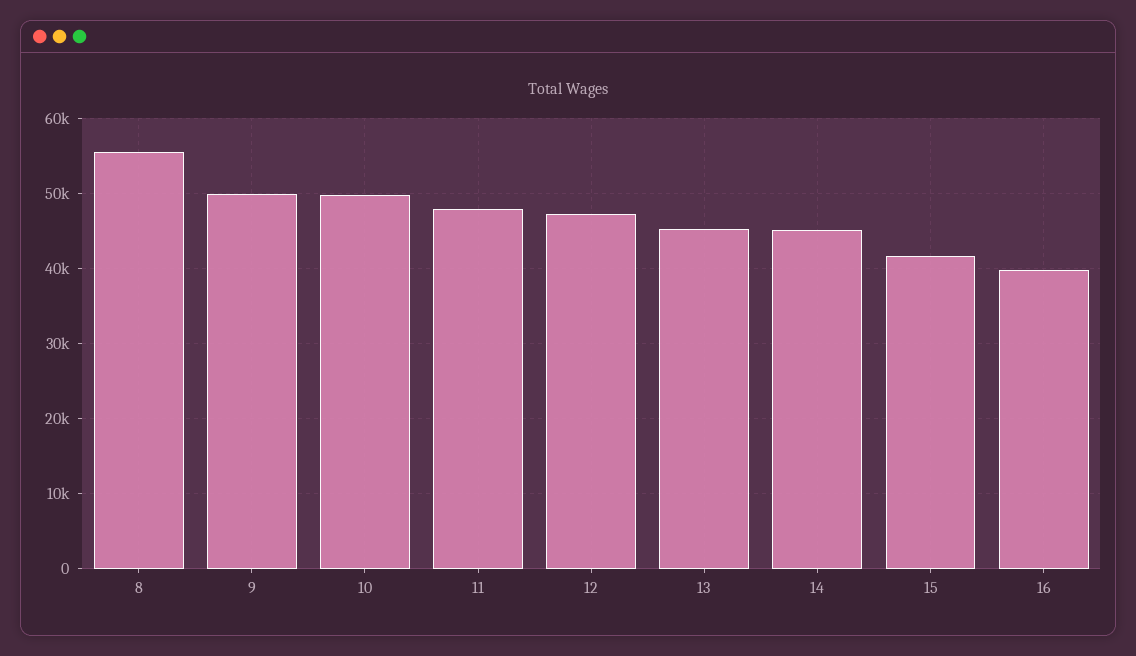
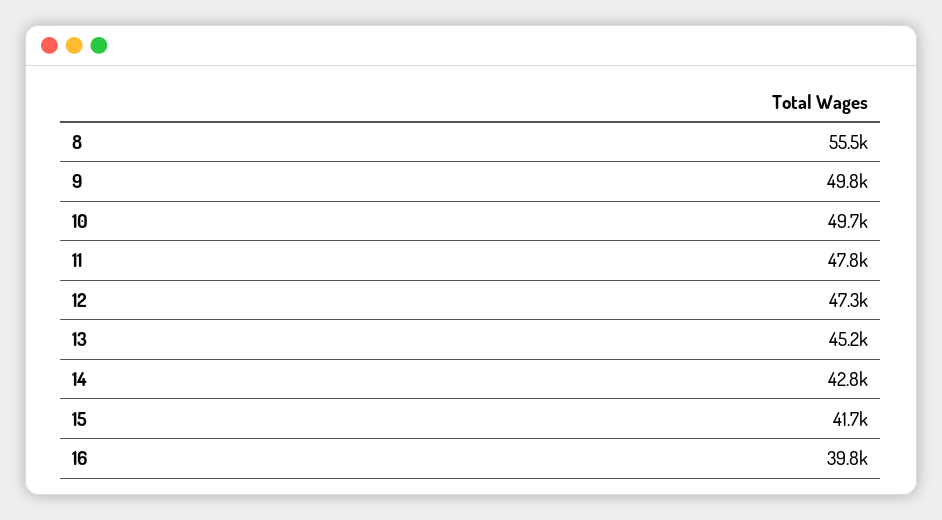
14: 45000 -> 42800

